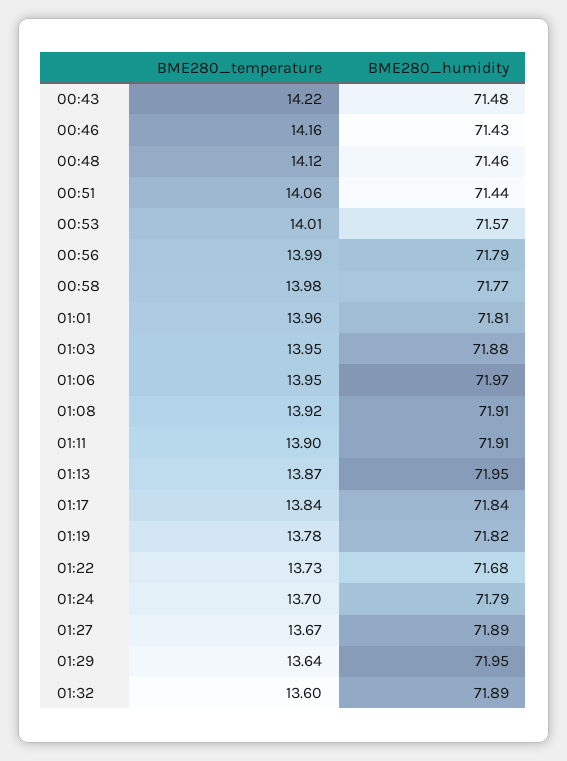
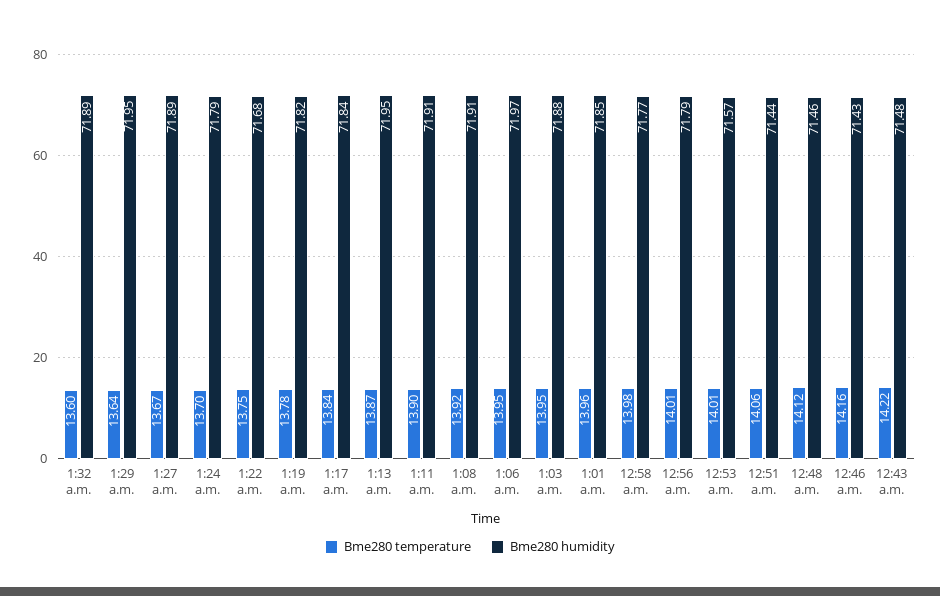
BME280_temperature, 00:56: 13.99 -> 14.01
BME280_humidity, 01:01: 71.81 -> 71.85
BME280_temperature, 01:22: 13.73 -> 13.75

